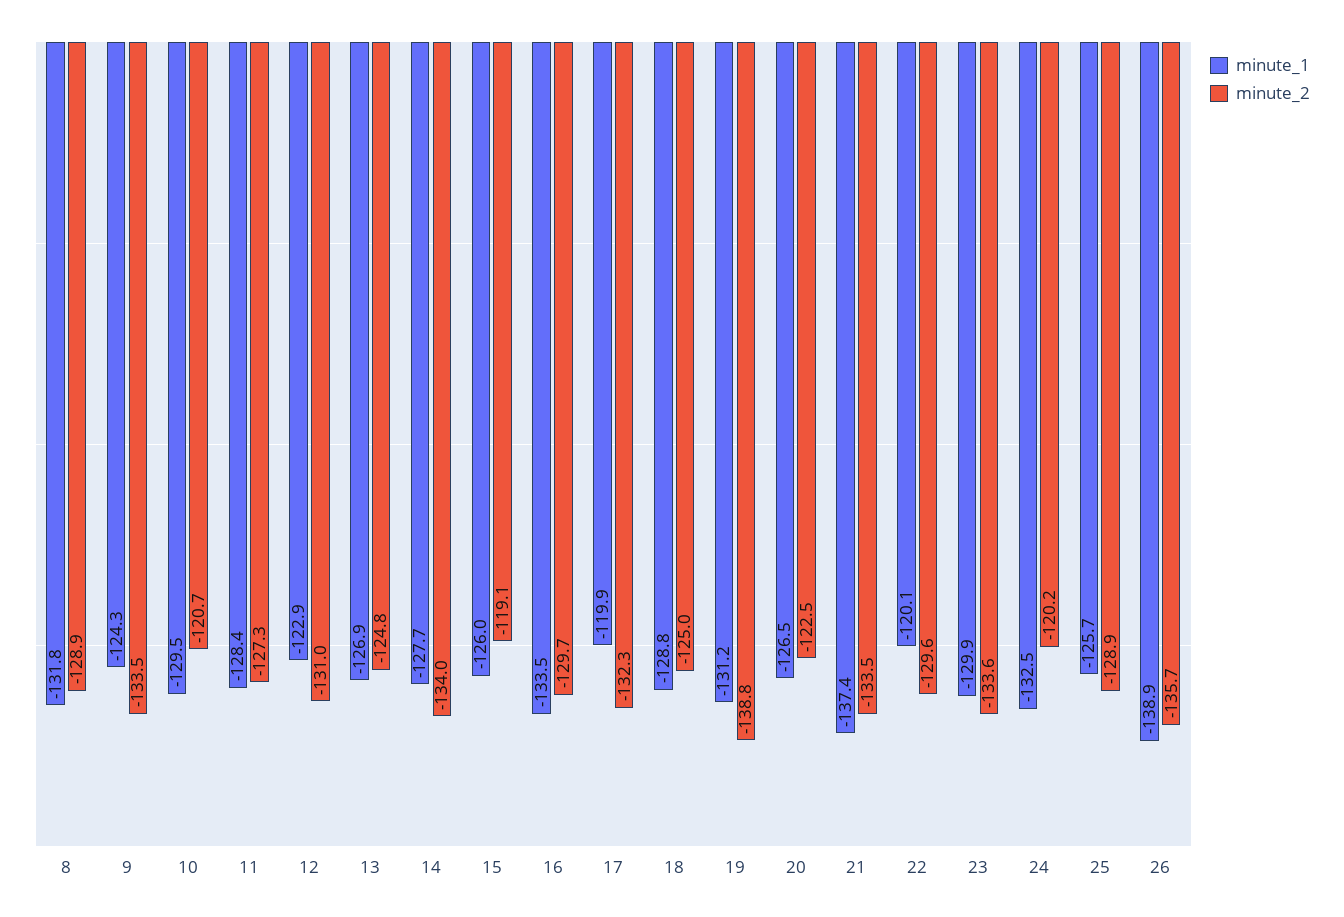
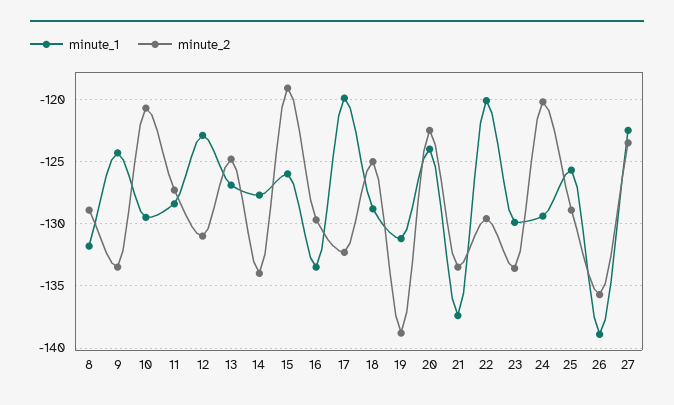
minute_1, 20: -126.5 -> -124
minute_1, 24: -132.5 -> -129.5
minute_1, 27: none -> -122.5
minute_2, 27: none -> -123.5

